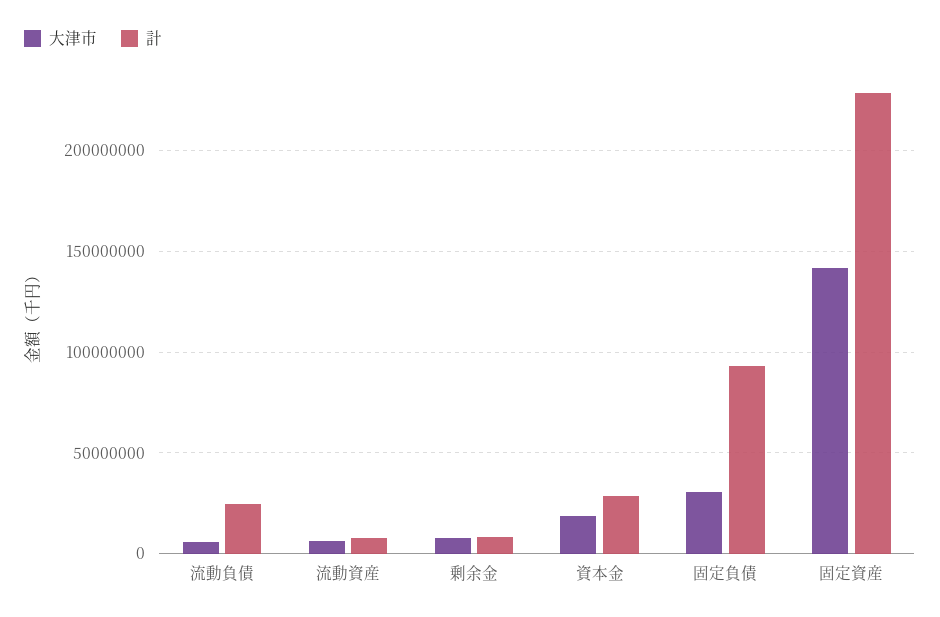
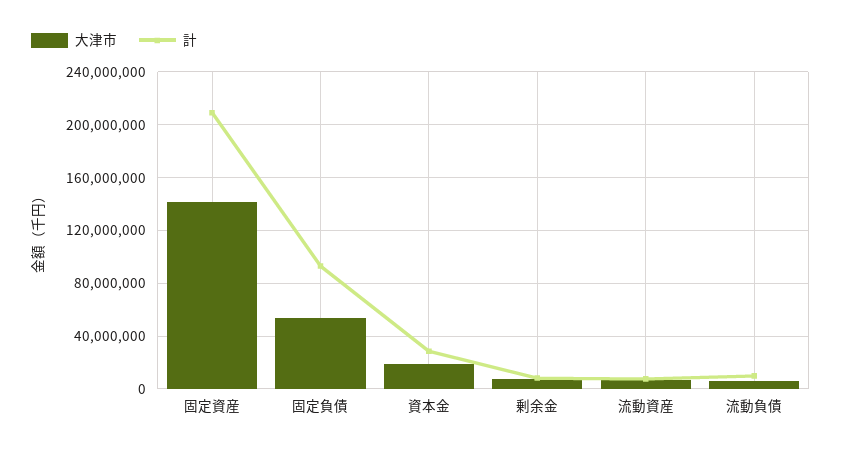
計, 流動負債: 25000000 -> 10000000
大津市, 固定負債: 30000000 -> 55000000
計, 固定資産: 230000000 -> 210000000

